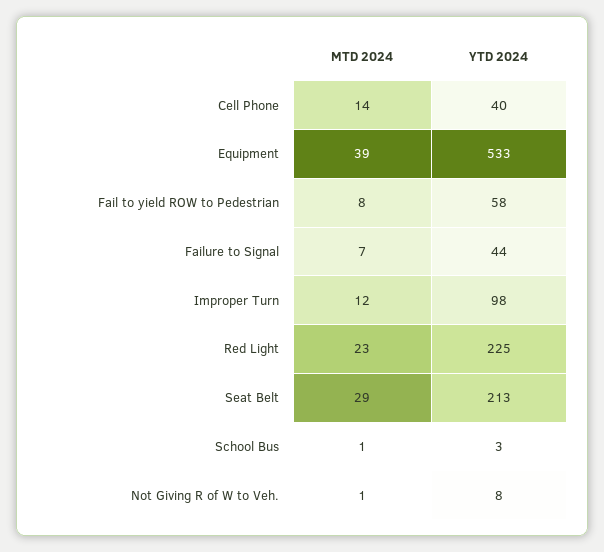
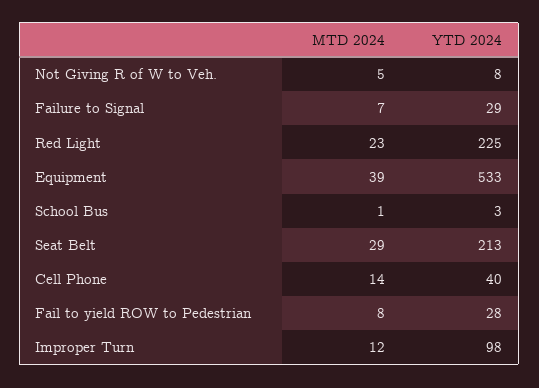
YTD 2024, Fail to yield ROW to Pedestrian: 58 -> 28
YTD 2024, Failure to Signal: 44 -> 29
MTD 2024, Not Giving R of W to Veh.: 1 -> 5

